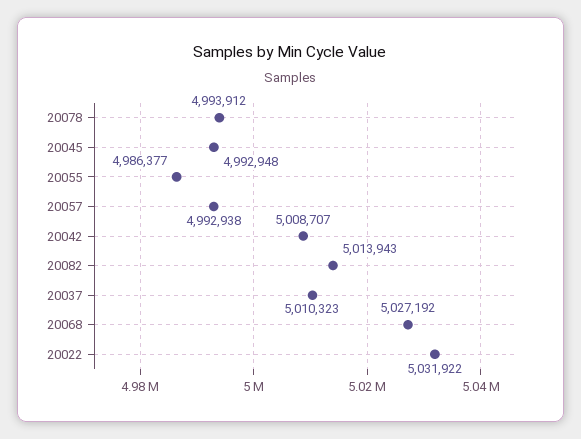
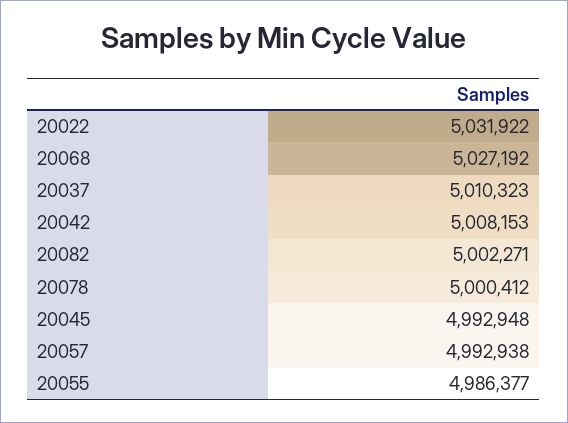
20078: 4993912 -> 5000412
20042: 5008707 -> 5008153
20082: 5013943 -> 5002271

